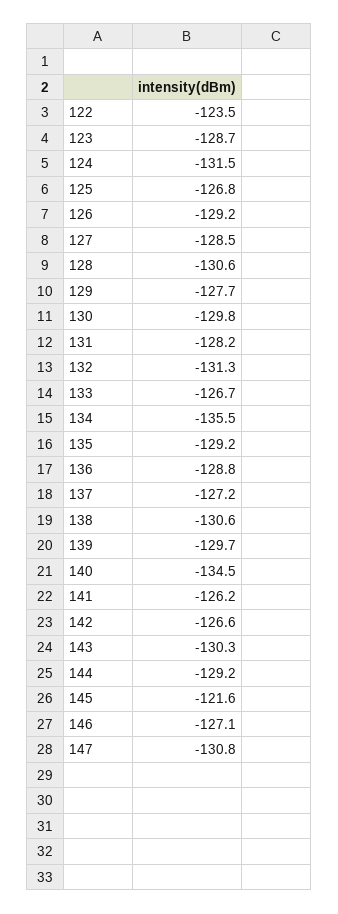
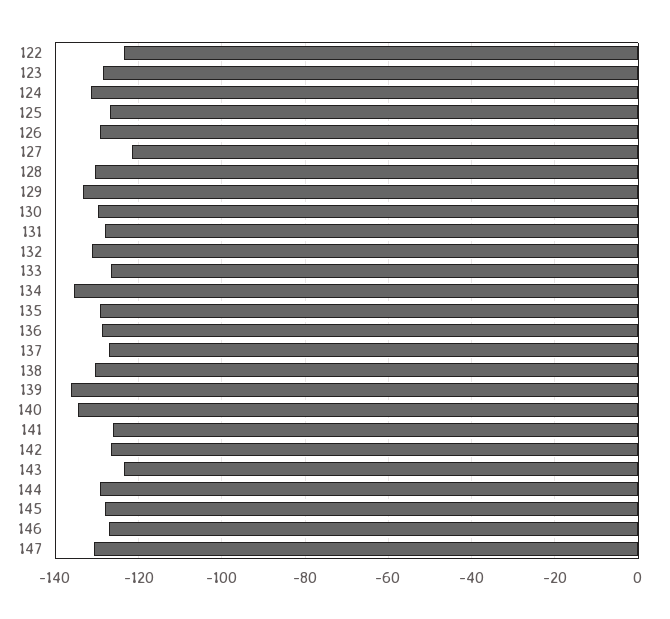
127: -128.5 -> -122
129: -127.7 -> -134
139: -129.7 -> -136
143: -130.3 -> -124
145: -121.6 -> -128

